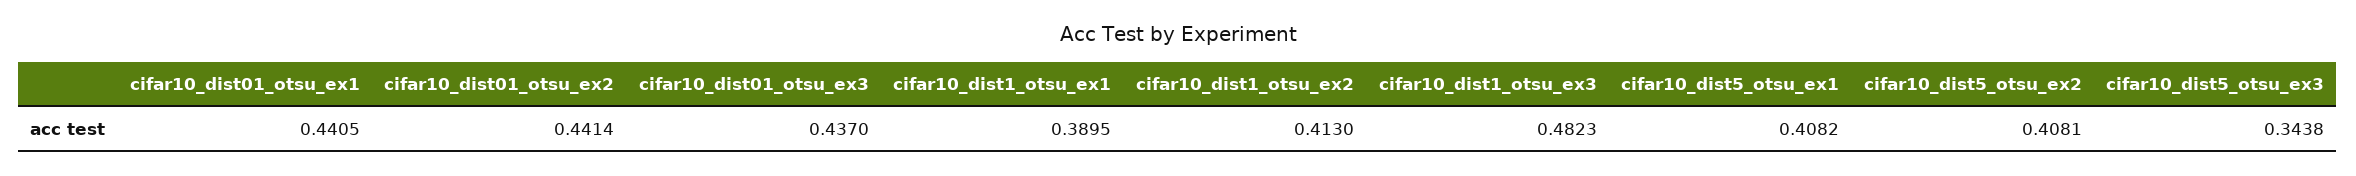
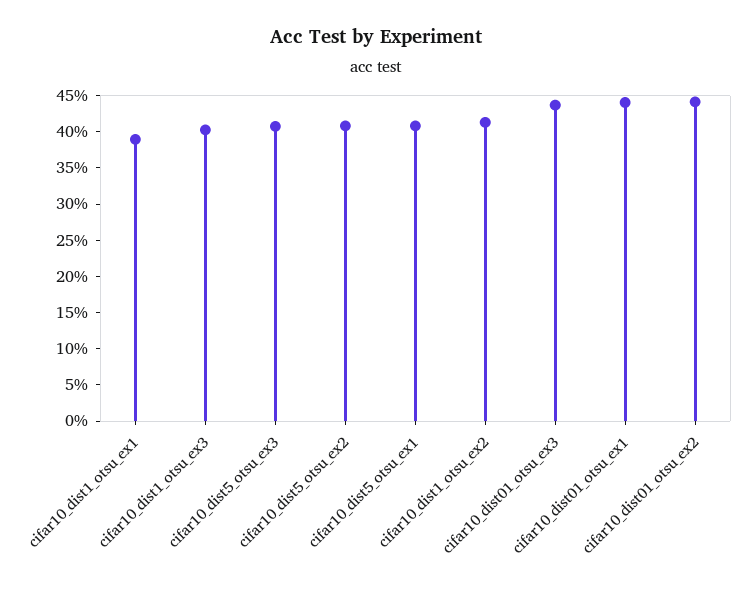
cifar10_dist1_otsu_ex3: 0.4823 -> 0.4
cifar10_dist5_otsu_ex3: 0.3438 -> 0.4

